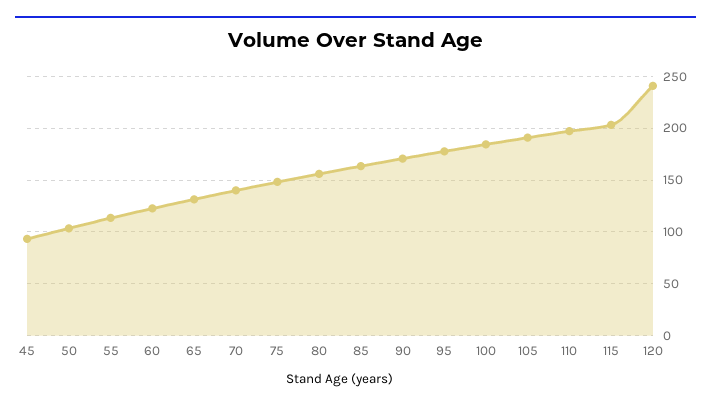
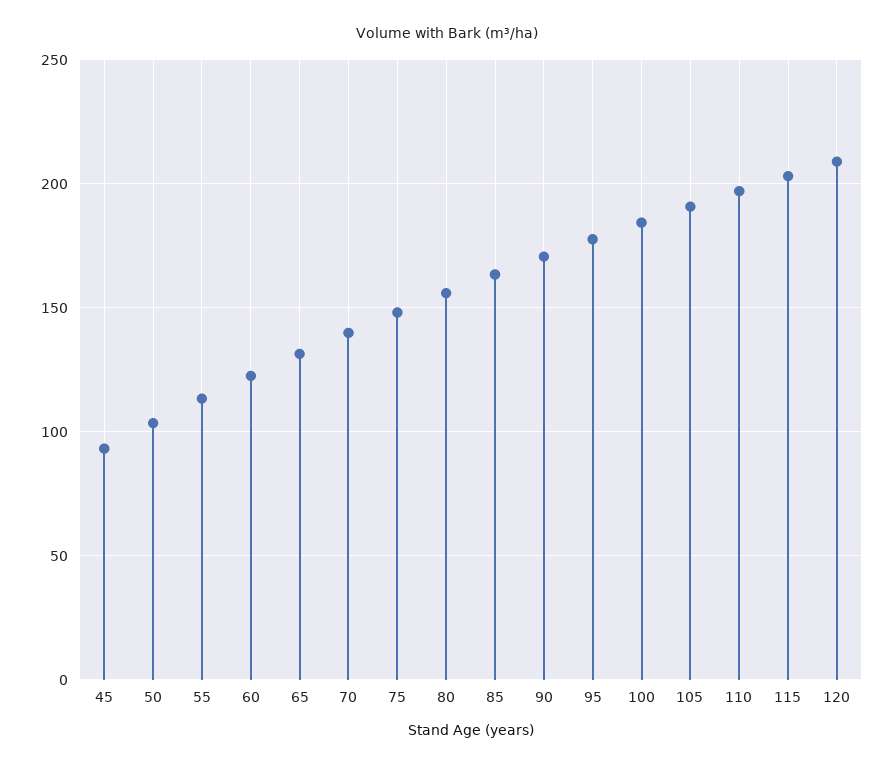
120: 240 -> 210

